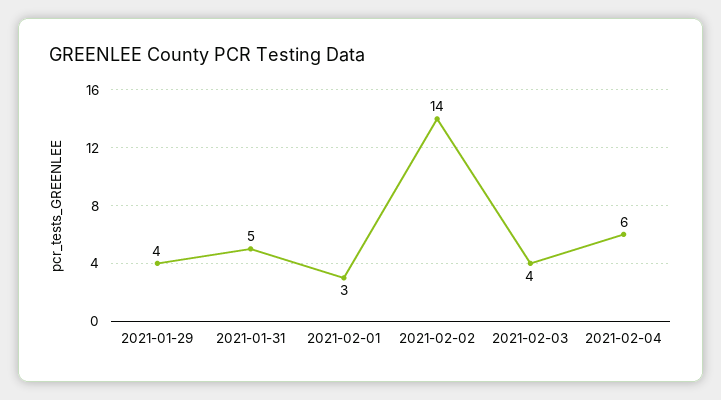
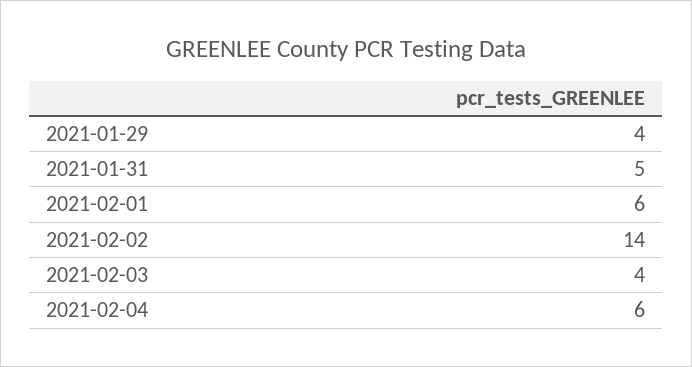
2021-02-01: 3 -> 6

